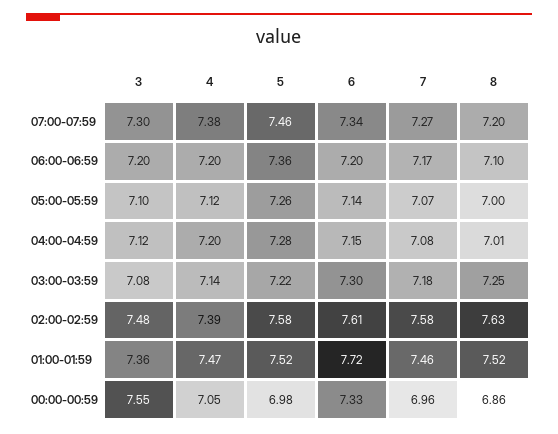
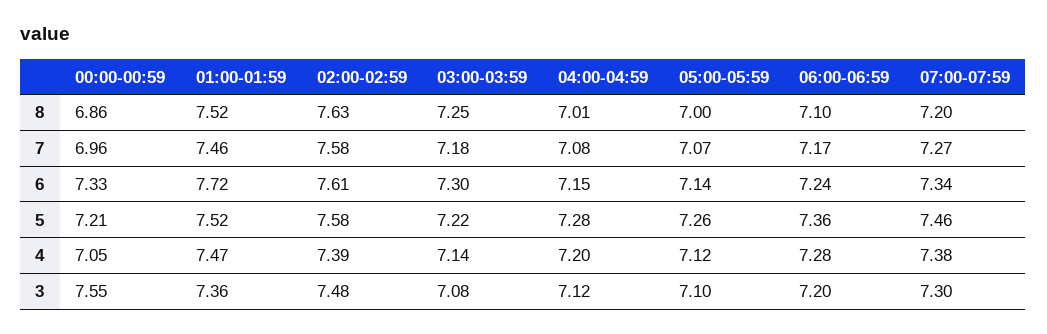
4, 06:00-06:59: 7.2 -> 7.28
6, 06:00-06:59: 7.2 -> 7.24
5, 00:00-00:59: 6.98 -> 7.21

